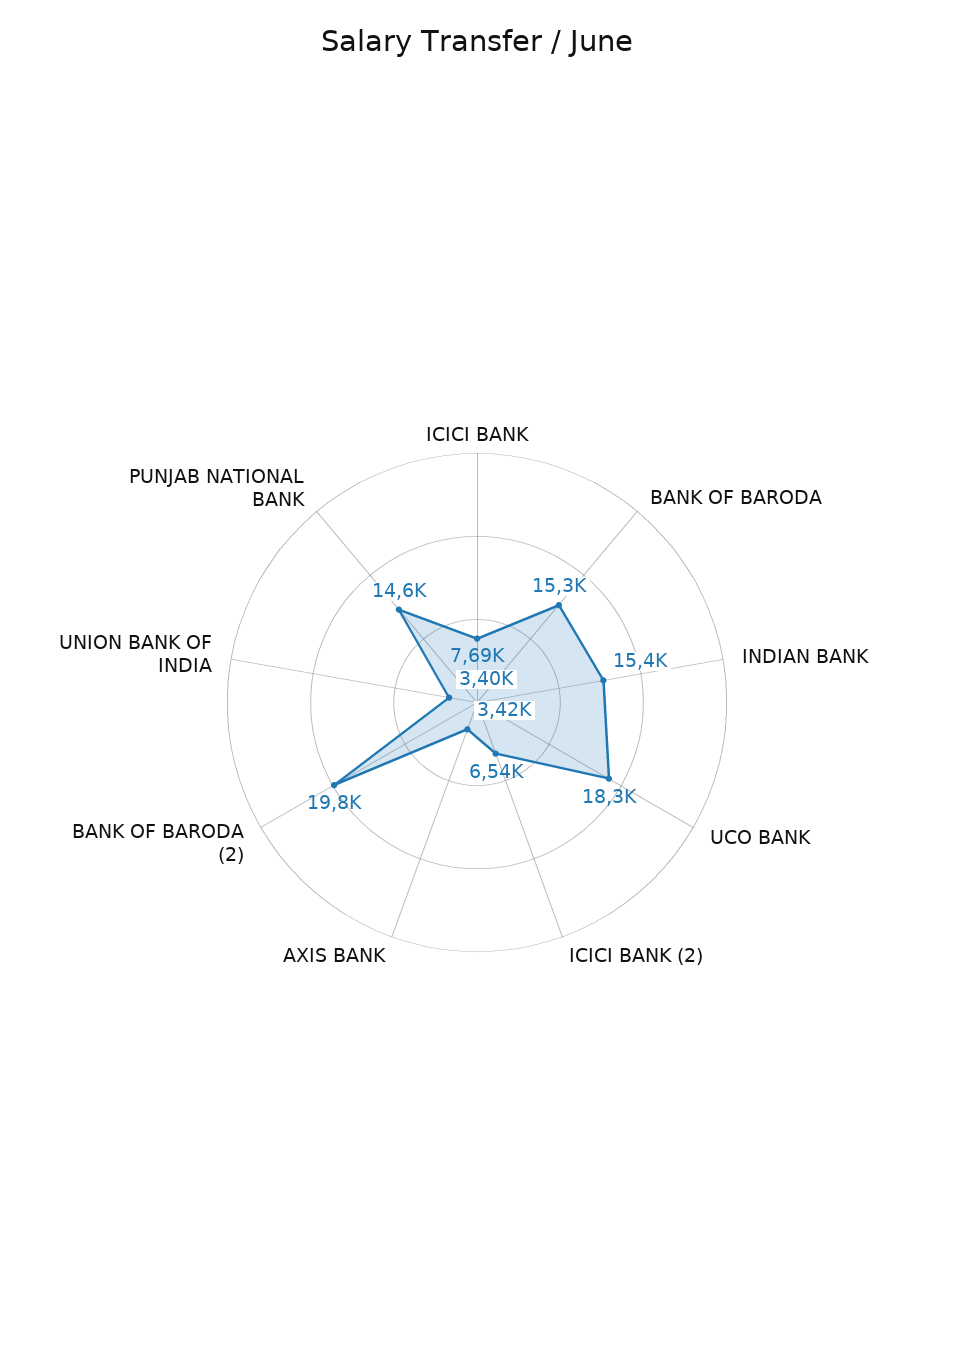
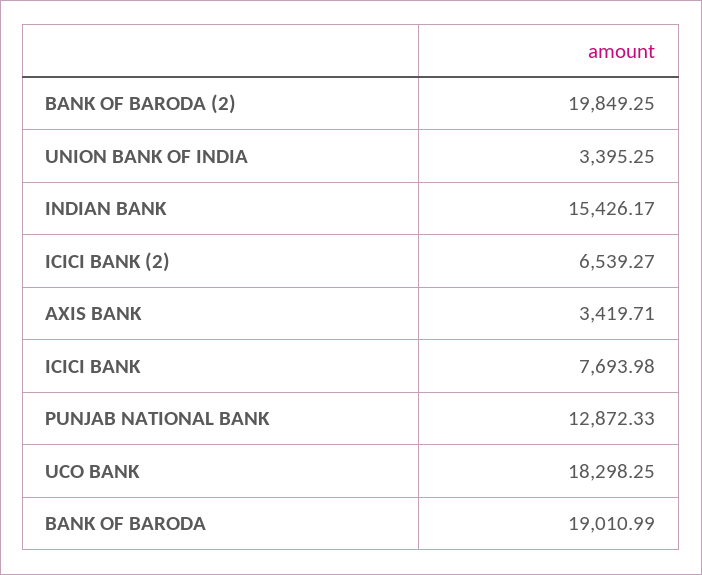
BANK OF BARODA: 15300 -> 19010.99
PUNJAB NATIONAL BANK: 14600 -> 12872.33

